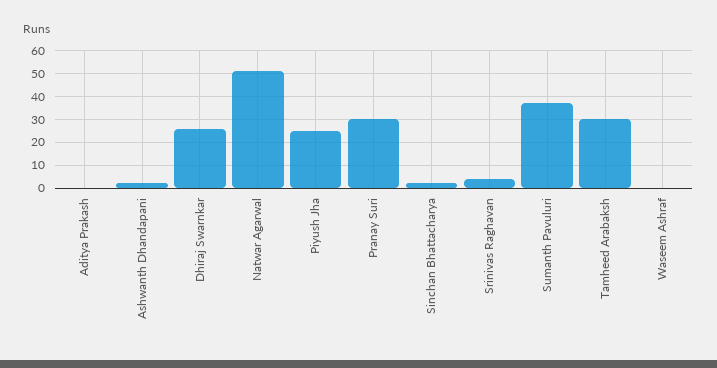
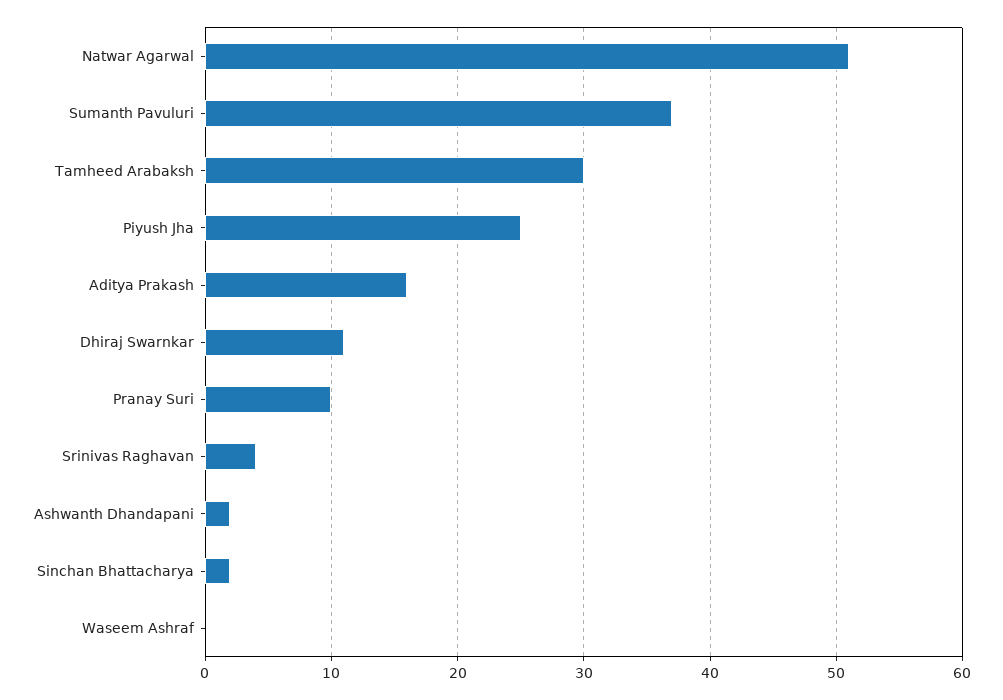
Aditya Prakash: 0 -> 16
Dhiraj Swarnkar: 25 -> 11
Pranay Suri: 30 -> 10

